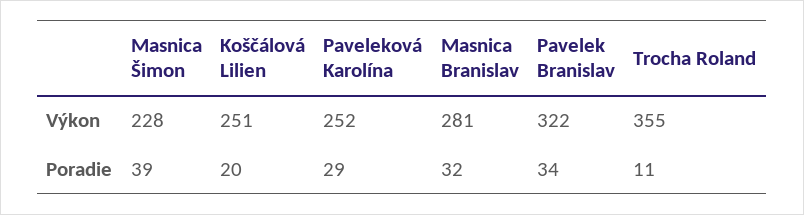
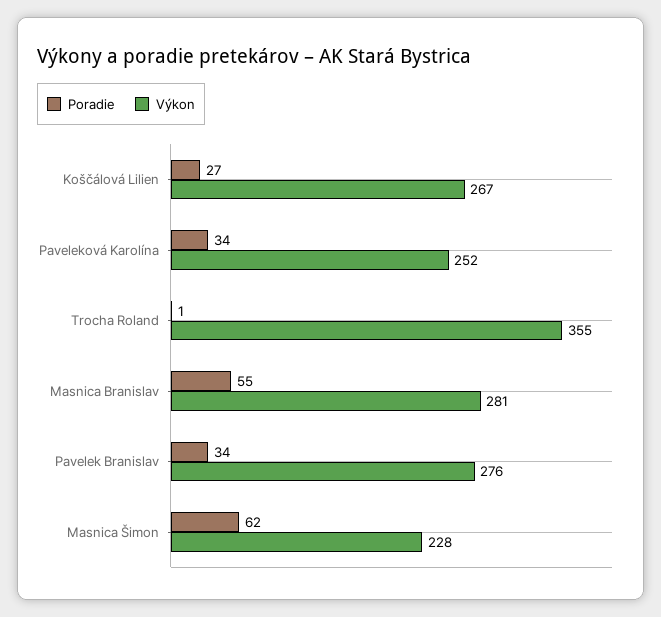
Výkon, Koščálová Lilien: 251 -> 267
Výkon, Pavelek Branislav: 322 -> 276
Poradie, Masnica Šimon: 39 -> 62
Poradie, Koščálová Lilien: 20 -> 27
Poradie, Paveleková Karolína: 29 -> 34
Poradie, Masnica Branislav: 32 -> 55
Poradie, Trocha Roland: 11 -> 1

